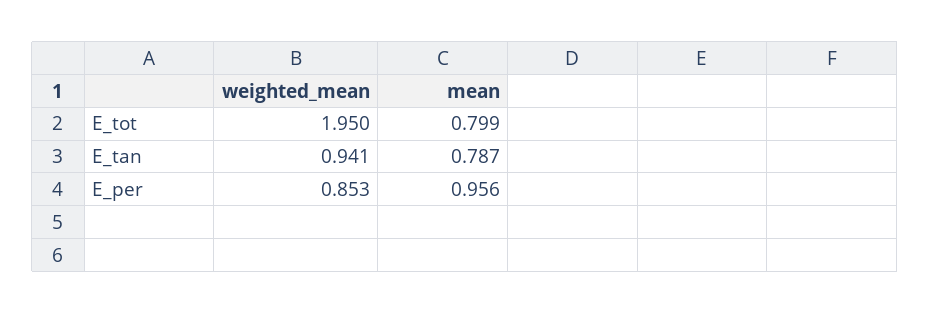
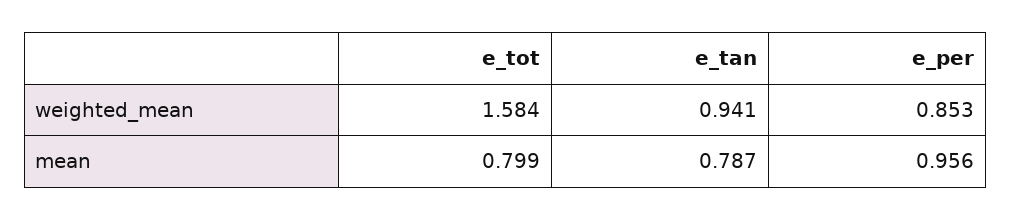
weighted_mean, E_tot: 1.95 -> 1.584

